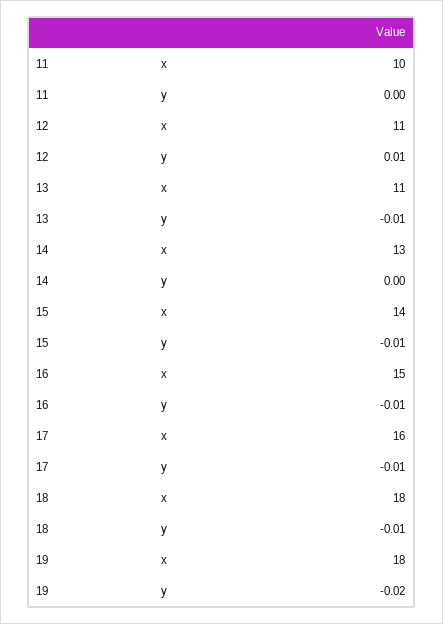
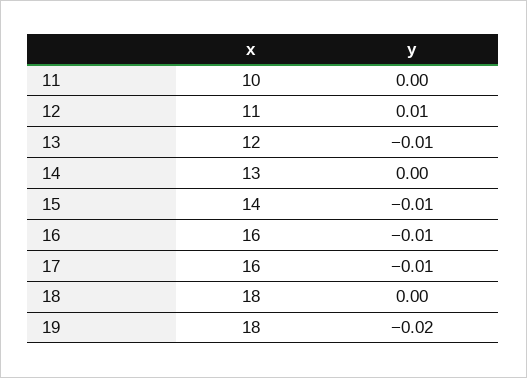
13, x: 11 -> 12
16, x: 15 -> 16
18, y: -0.01 -> 0

